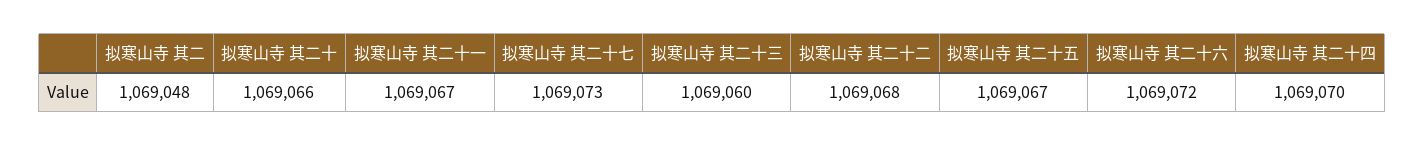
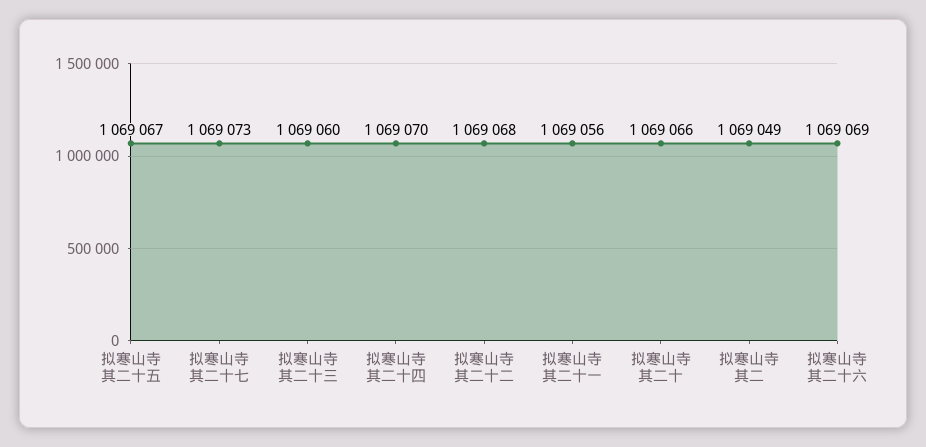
拟寒山寺 其二: 1069048 -> 1069049
拟寒山寺 其二十一: 1069067 -> 1069056
拟寒山寺 其二十六: 1069072 -> 1069069

